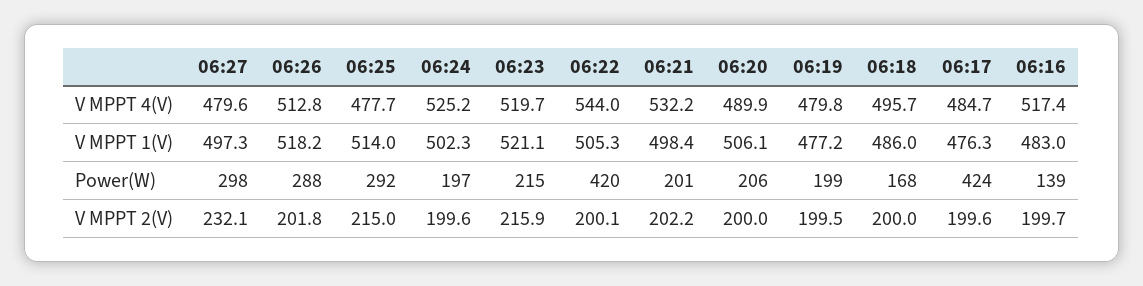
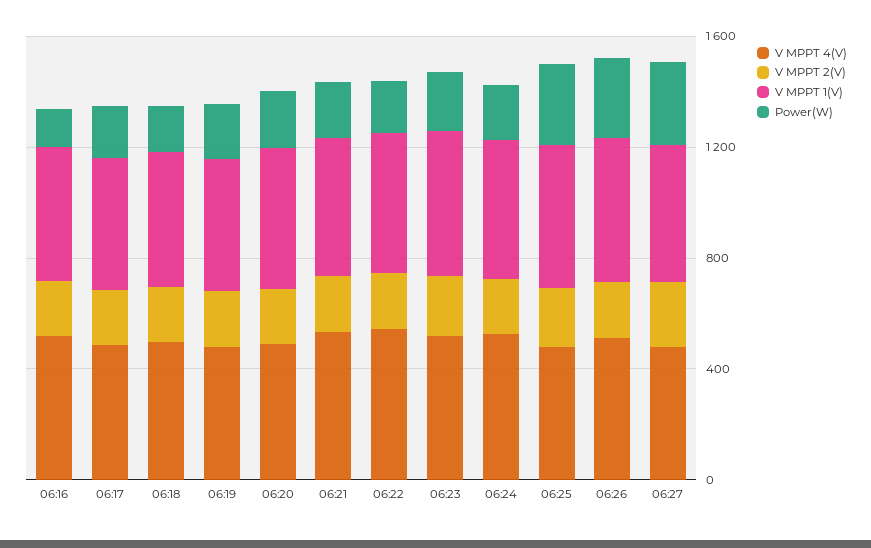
Power(W), 06:22: 420 -> 200
Power(W), 06:17: 424 -> 200

